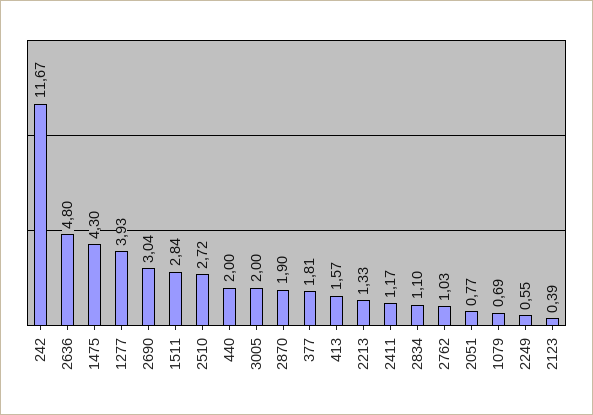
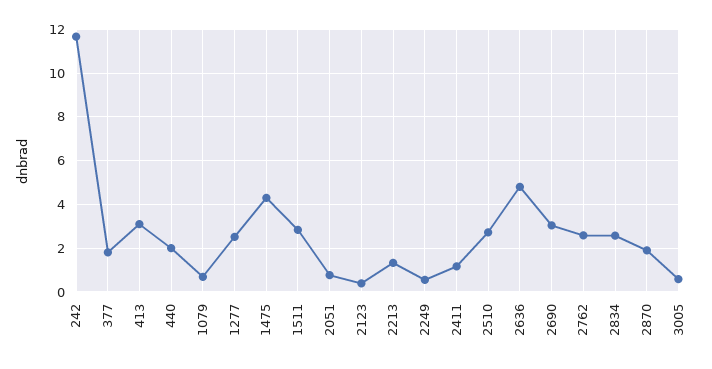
1277: 3.93 -> 2.5
3005: 2 -> 0.5
413: 1.57 -> 3
2834: 1.1 -> 2.5
2762: 1.03 -> 2.5

